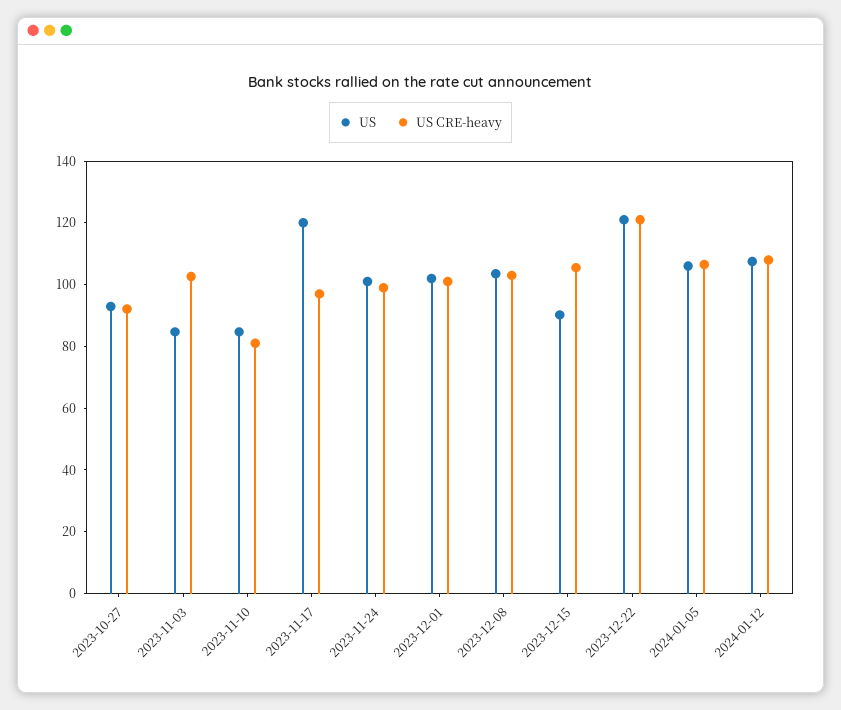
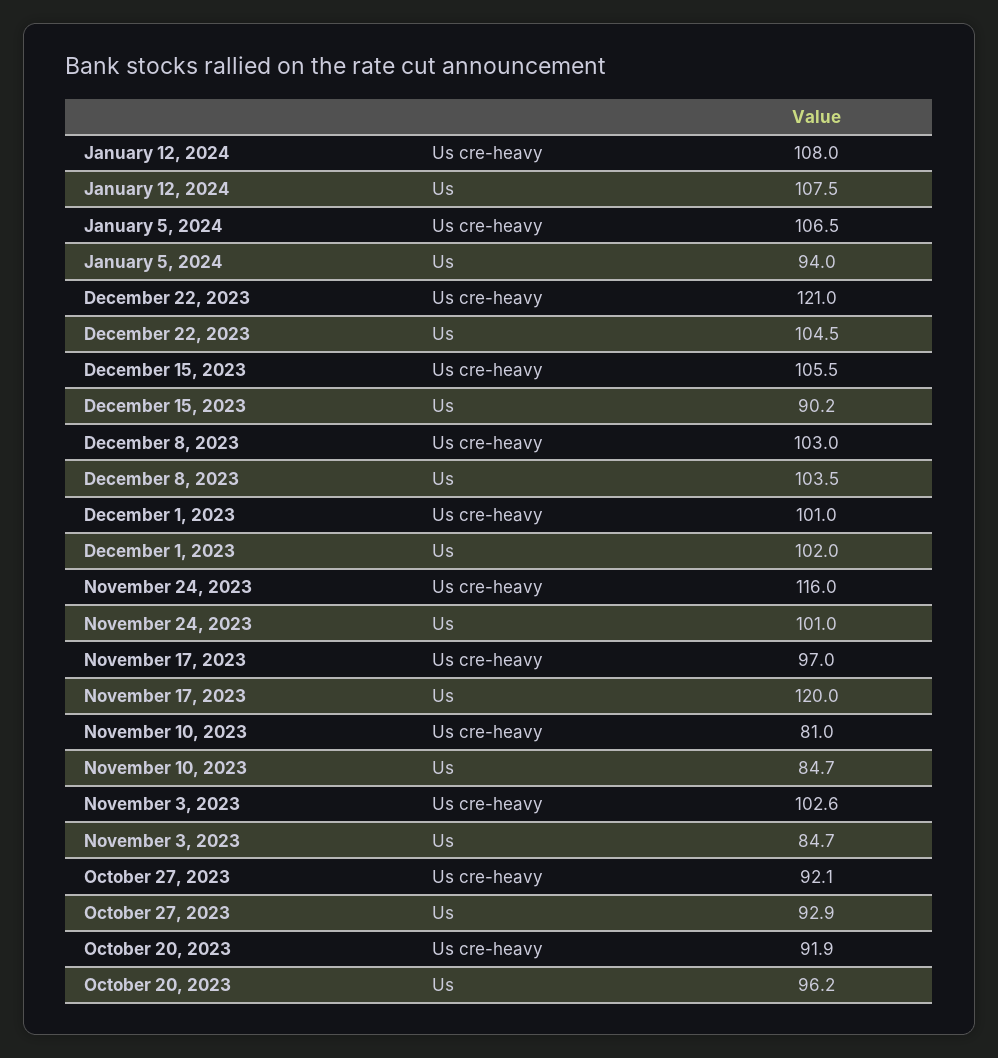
US CRE-heavy, 2023-11-24: 100 -> 116
US, 2023-12-22: 120 -> 104.5
US, 2024-01-05: 105 -> 94
US CRE-heavy, October 20, 2023: none -> 91.9
US, October 20, 2023: none -> 96.2

